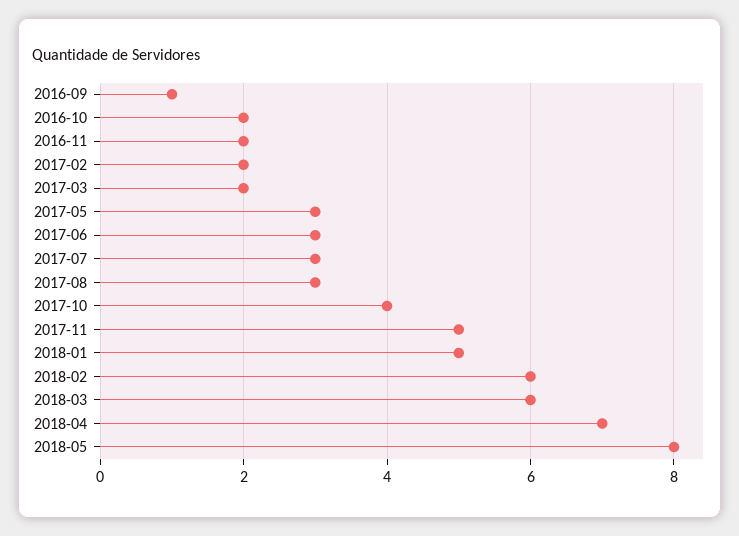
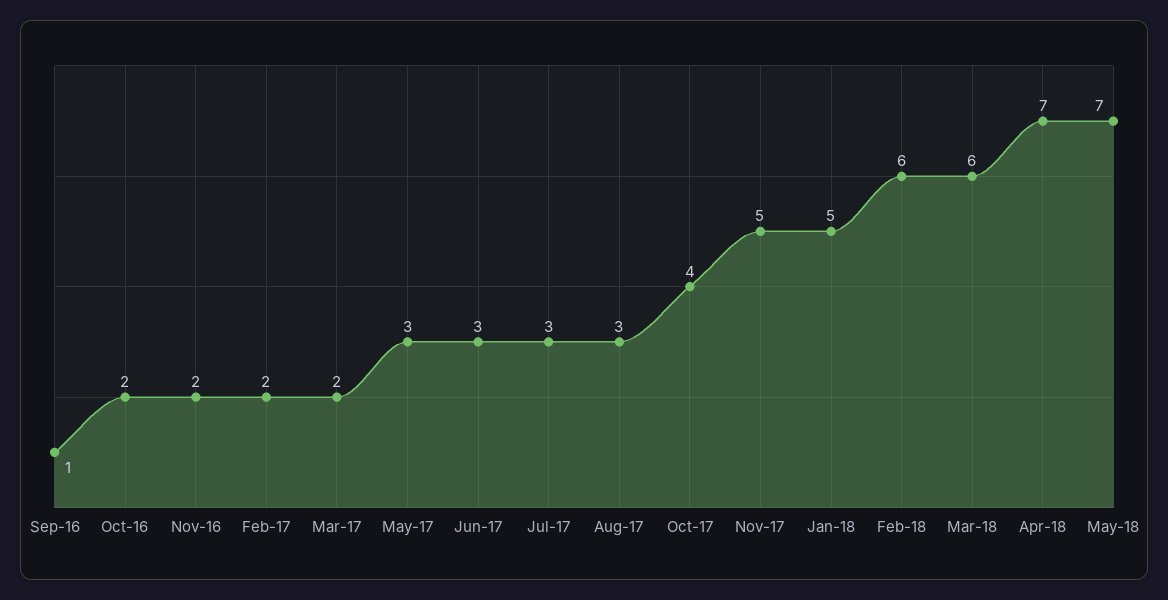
2018-05: 8 -> 7

